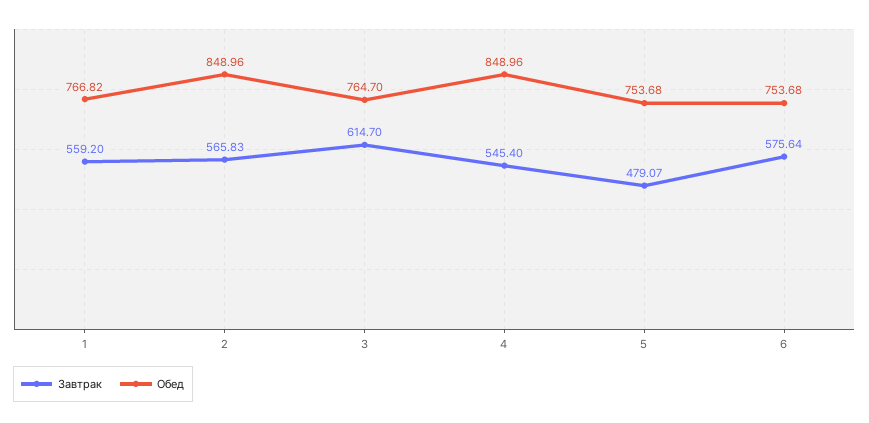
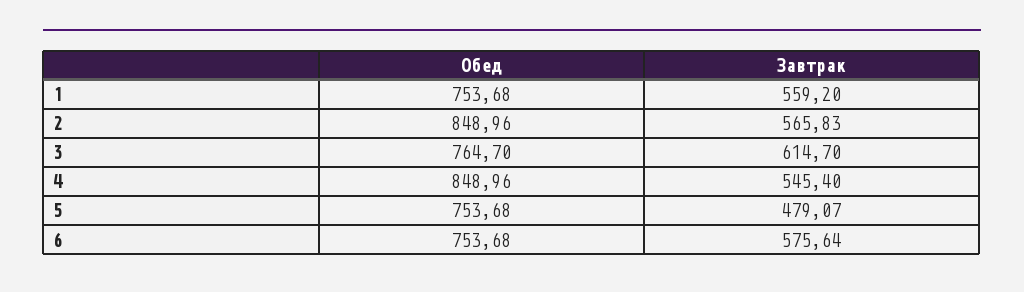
Обед, 1: 766.82 -> 753.68

